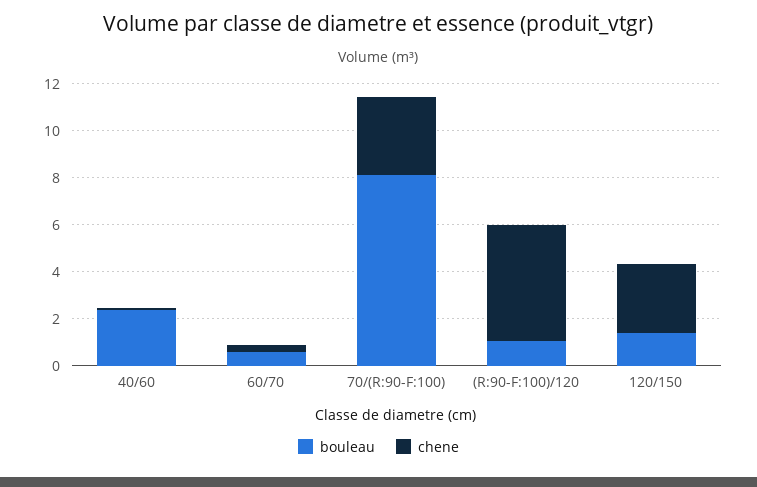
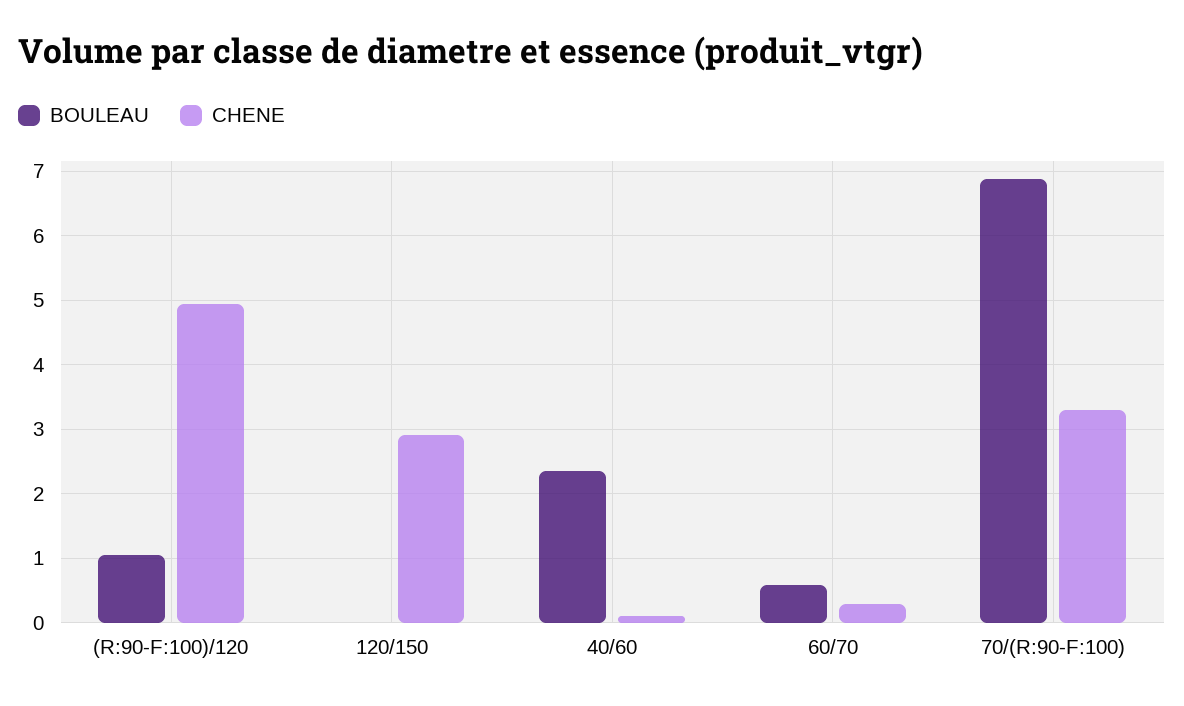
bouleau, 70/(R:90-F:100): 8 -> 6.9
bouleau, 120/150: 1.5 -> 0

